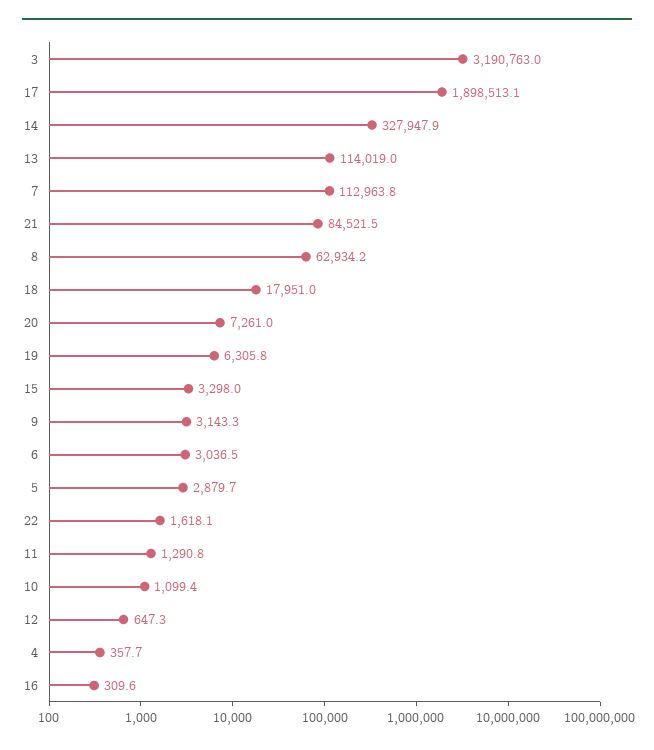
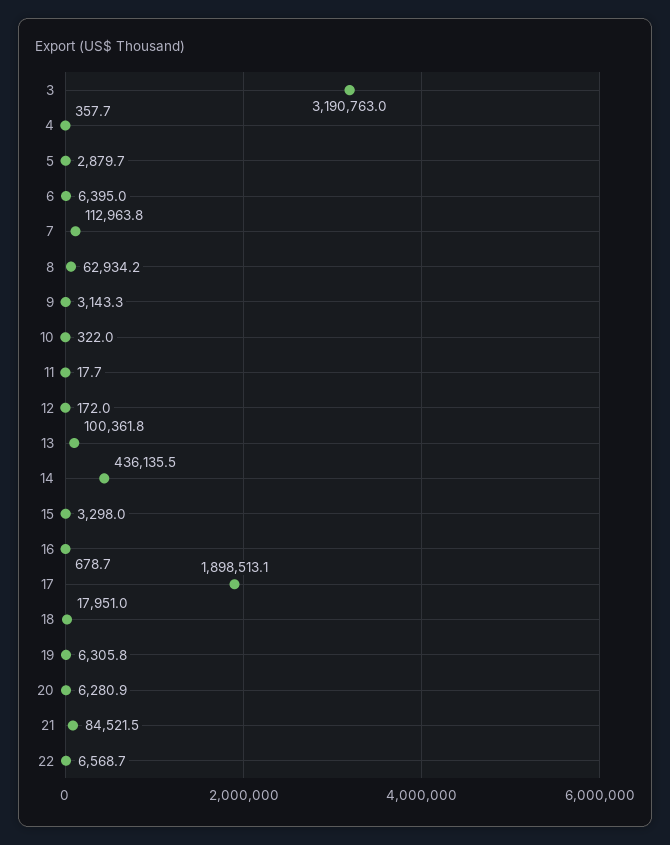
14: 327947.9 -> 436135.5
13: 114019 -> 100361.8
20: 7261 -> 6280.9
6: 3036.5 -> 6395
22: 1618.1 -> 6568.7
11: 1290.8 -> 17.7
10: 1099.4 -> 322
12: 647.3 -> 172
16: 309.6 -> 678.7

